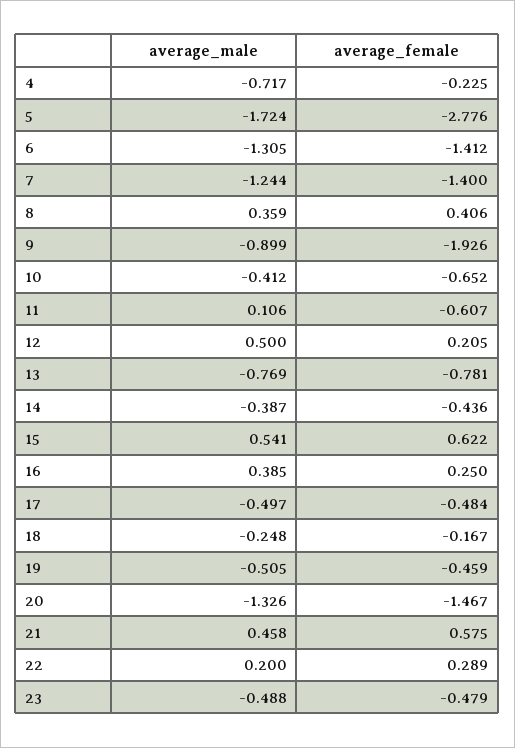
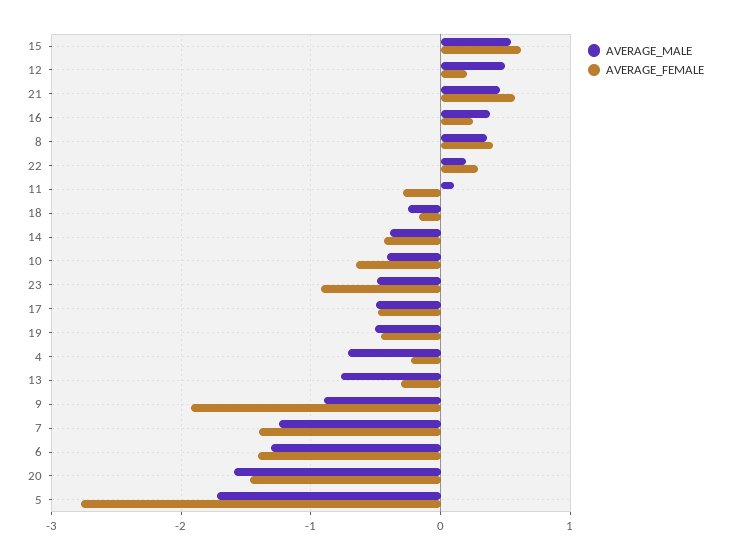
average_female, 11: -0.607 -> -0.3
average_female, 13: -0.781 -> -0.3
average_male, 20: -1.326 -> -1.6
average_female, 23: -0.479 -> -0.9

